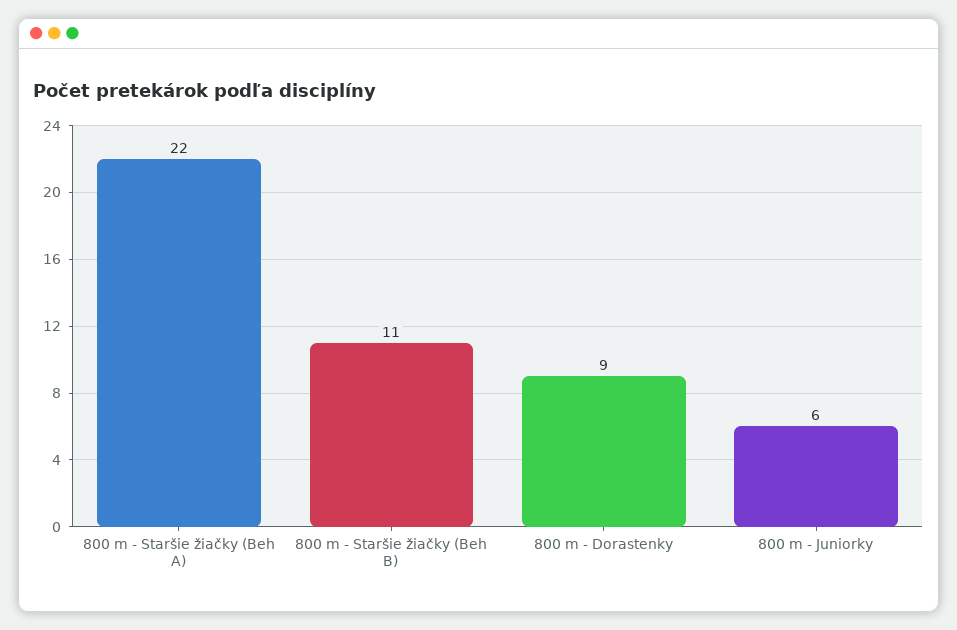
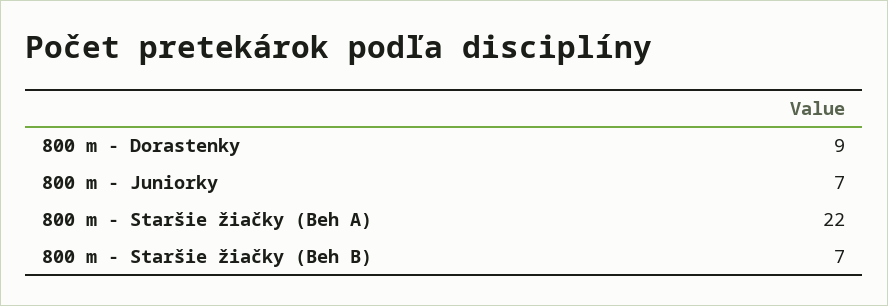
800 m - Staršie žiačky (Beh B): 11 -> 7
800 m - Juniorky: 6 -> 7

